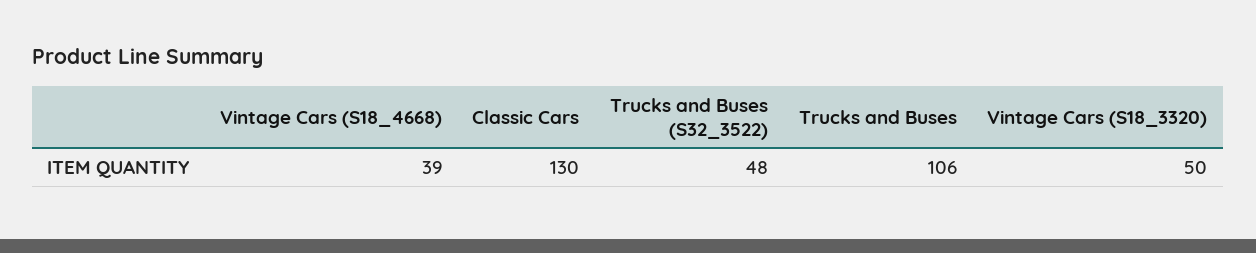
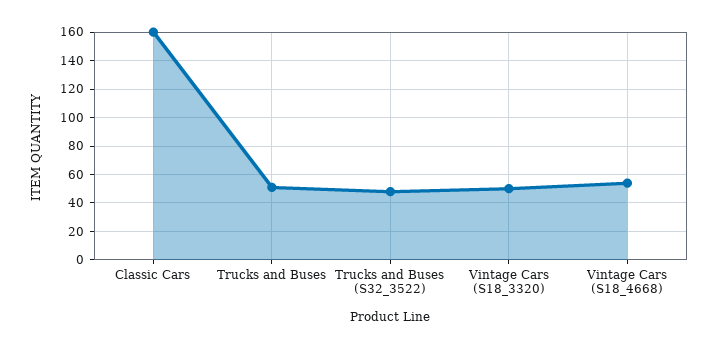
Vintage Cars (S18_4668): 39 -> 55
Classic Cars: 130 -> 160
Trucks and Buses: 106 -> 50

